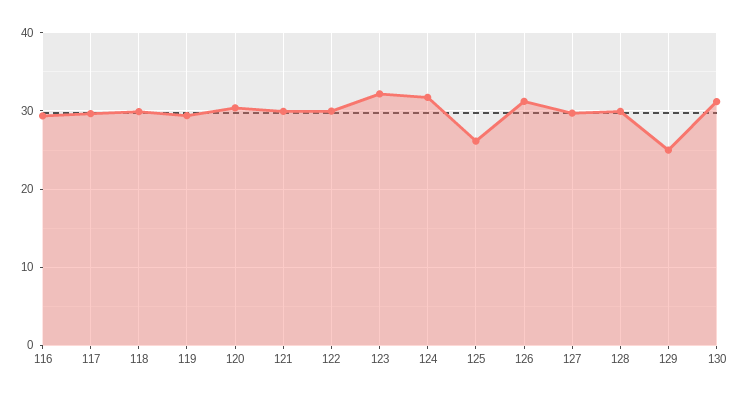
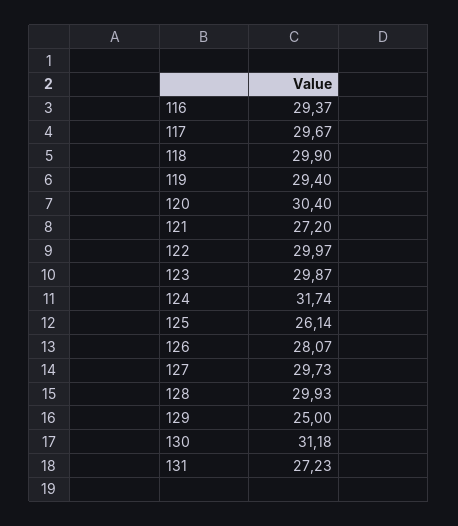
121: 30 -> 27.2
123: 32 -> 29.87
126: 31 -> 28.07
131: none -> 27.23

